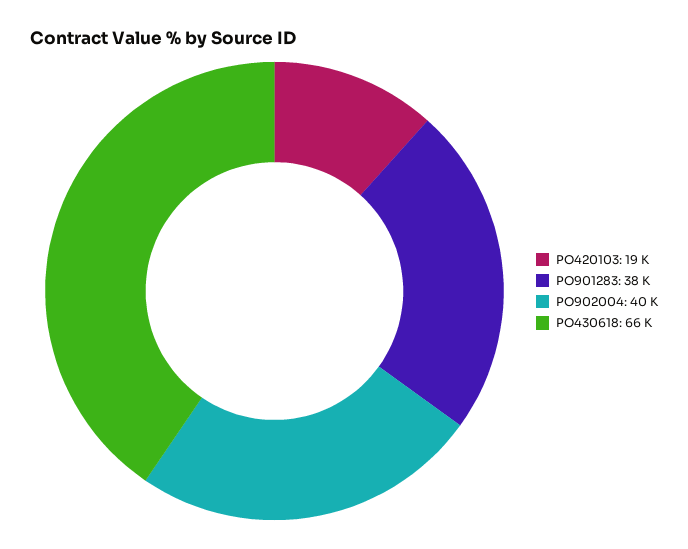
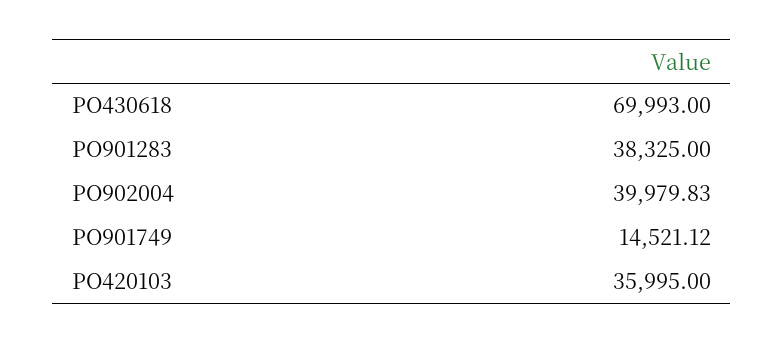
PO420103: 19000 -> 35995
PO430618: 66000 -> 69993
PO901749: none -> 14521.12

